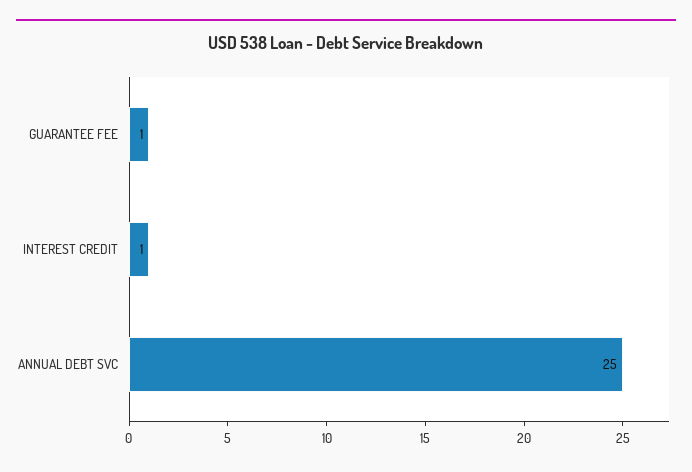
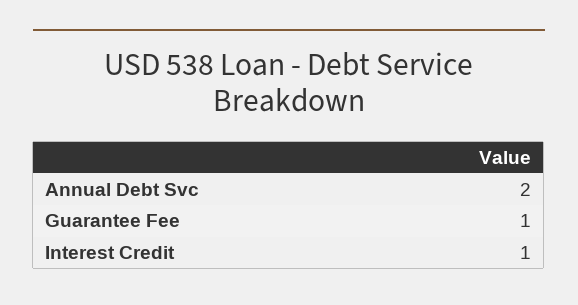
ANNUAL DEBT SVC: 25 -> 2

